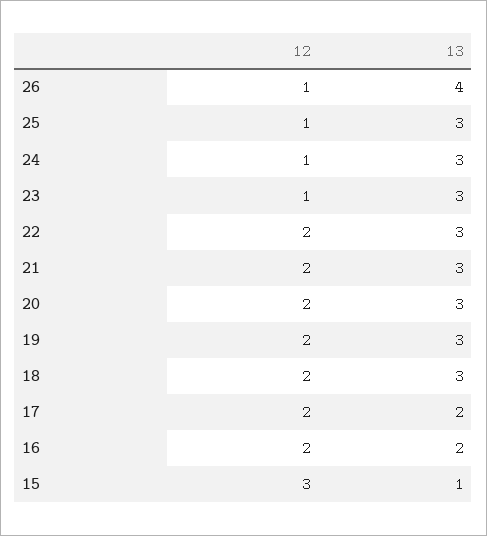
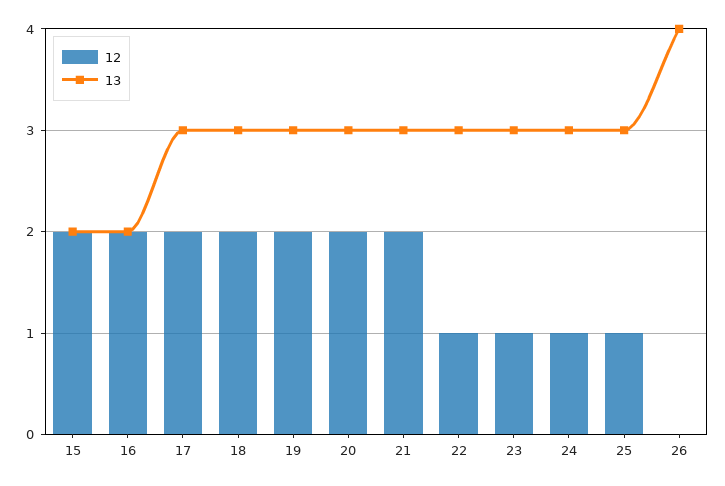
12, 26: 1 -> 0
12, 22: 2 -> 1
13, 17: 2 -> 3
12, 15: 3 -> 2
13, 15: 1 -> 2

